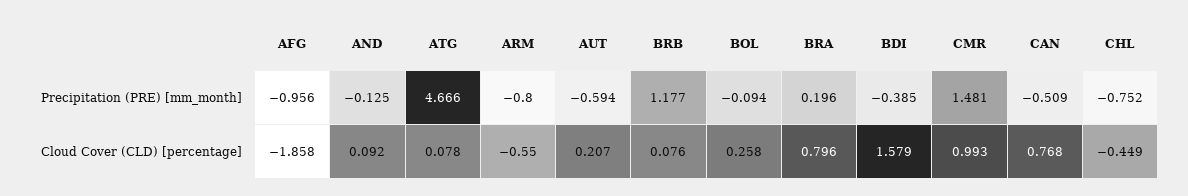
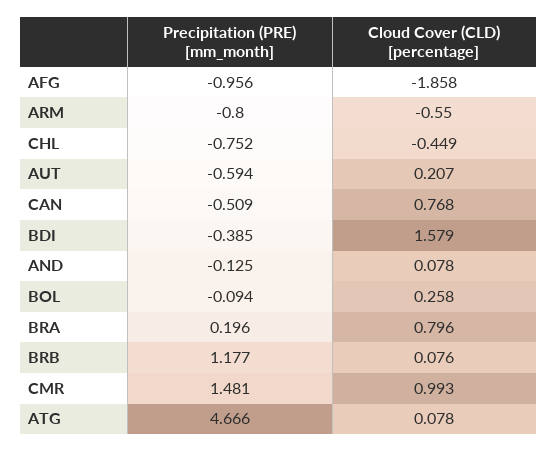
AND, Cloud Cover (CLD) [percentage]: 0.092 -> 0.078

